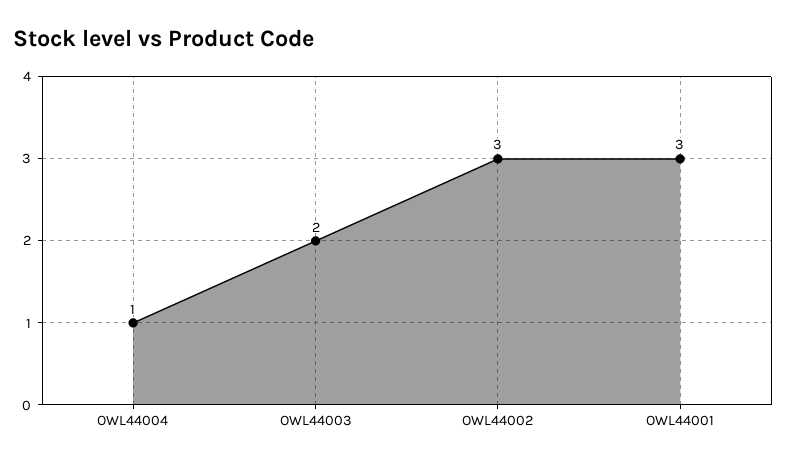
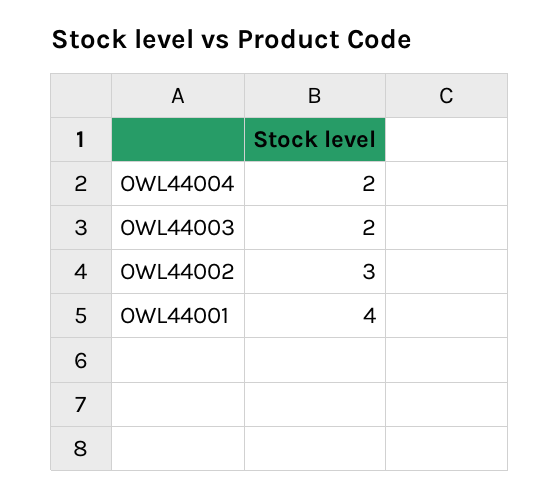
OWL44004: 1 -> 2
OWL44001: 3 -> 4

